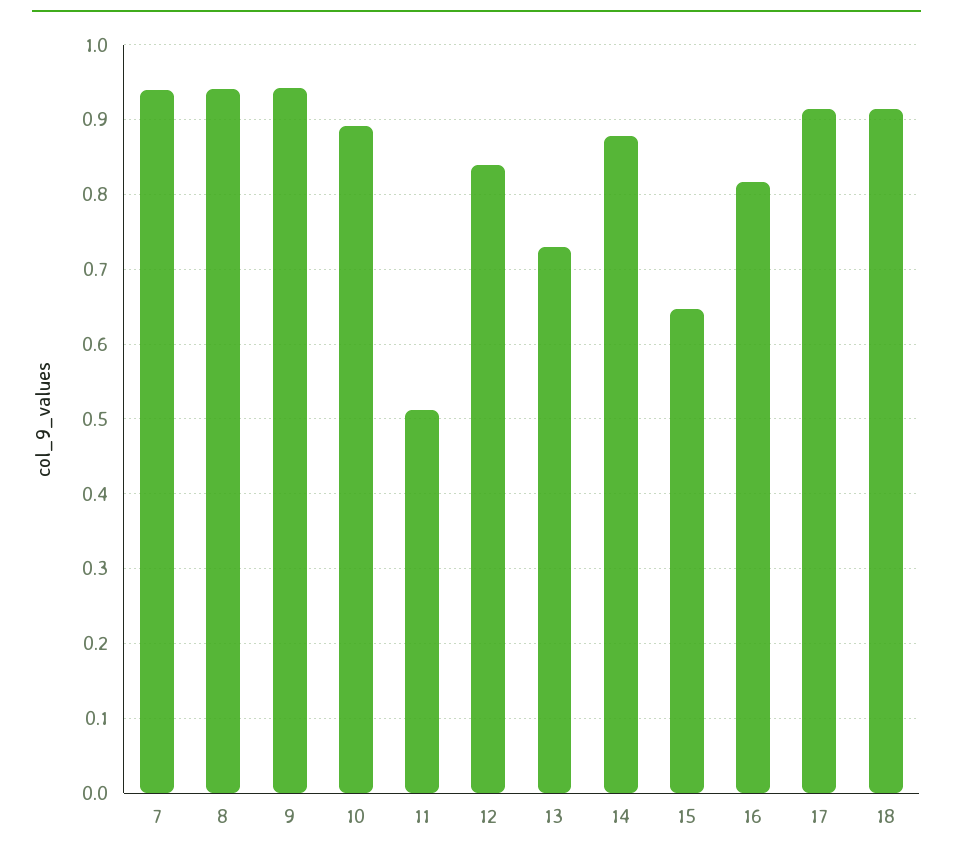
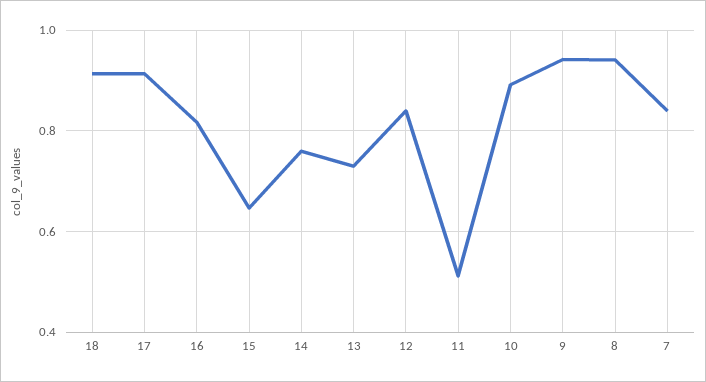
7: 0.94 -> 0.84
14: 0.88 -> 0.76

